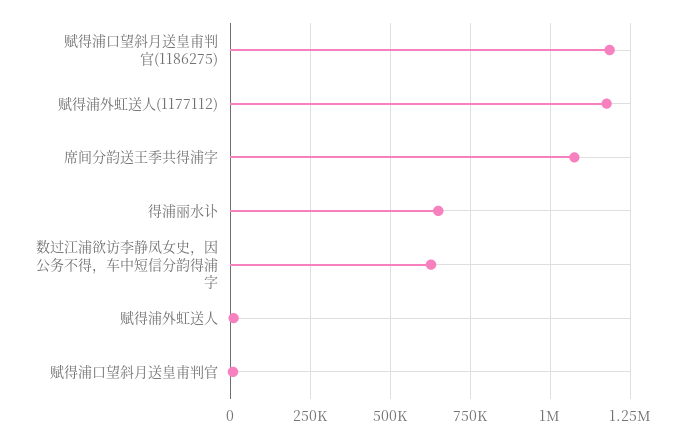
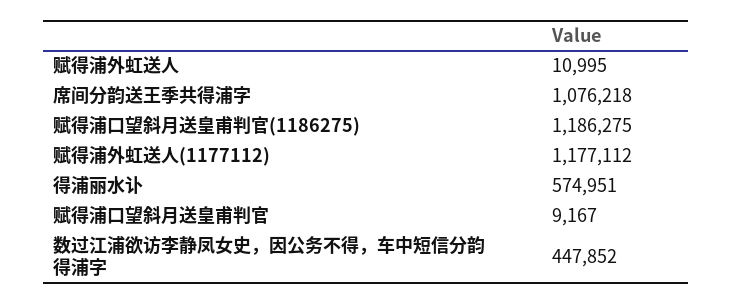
得浦丽水讣: 650000 -> 574951
数过江浦欲访李静凤女史，因公务不得，车中短信分韵得浦字: 625000 -> 447852

